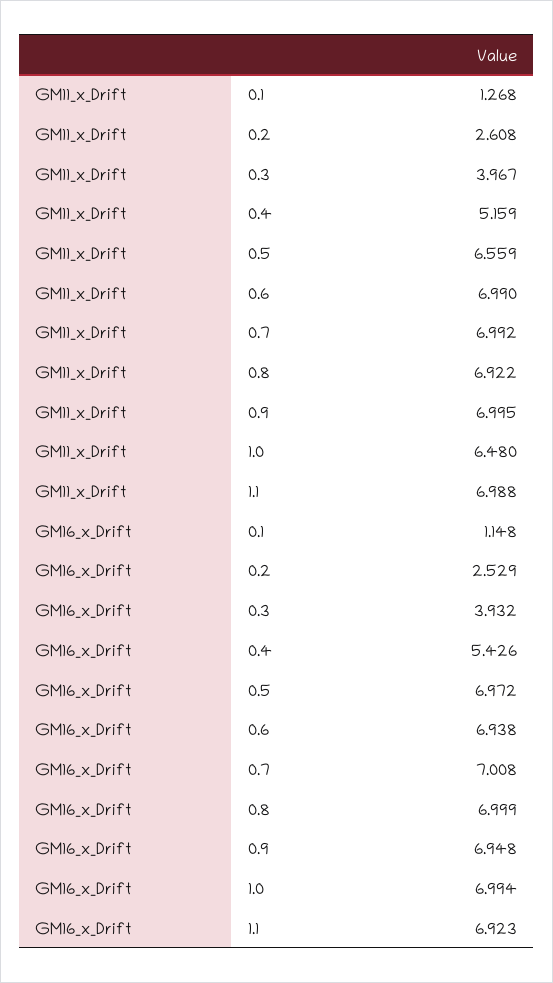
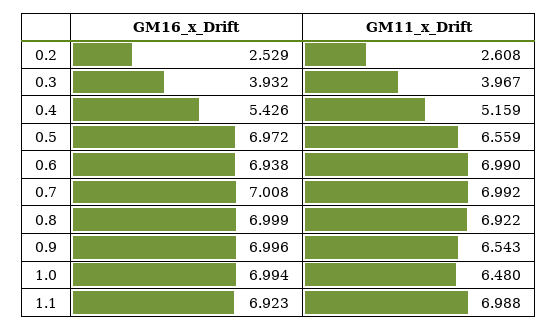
GM11_x_Drift, 0.1: 1.268 -> none
GM11_x_Drift, 0.9: 6.995 -> 6.543
GM16_x_Drift, 0.1: 1.148 -> none
GM16_x_Drift, 0.9: 6.948 -> 6.996

